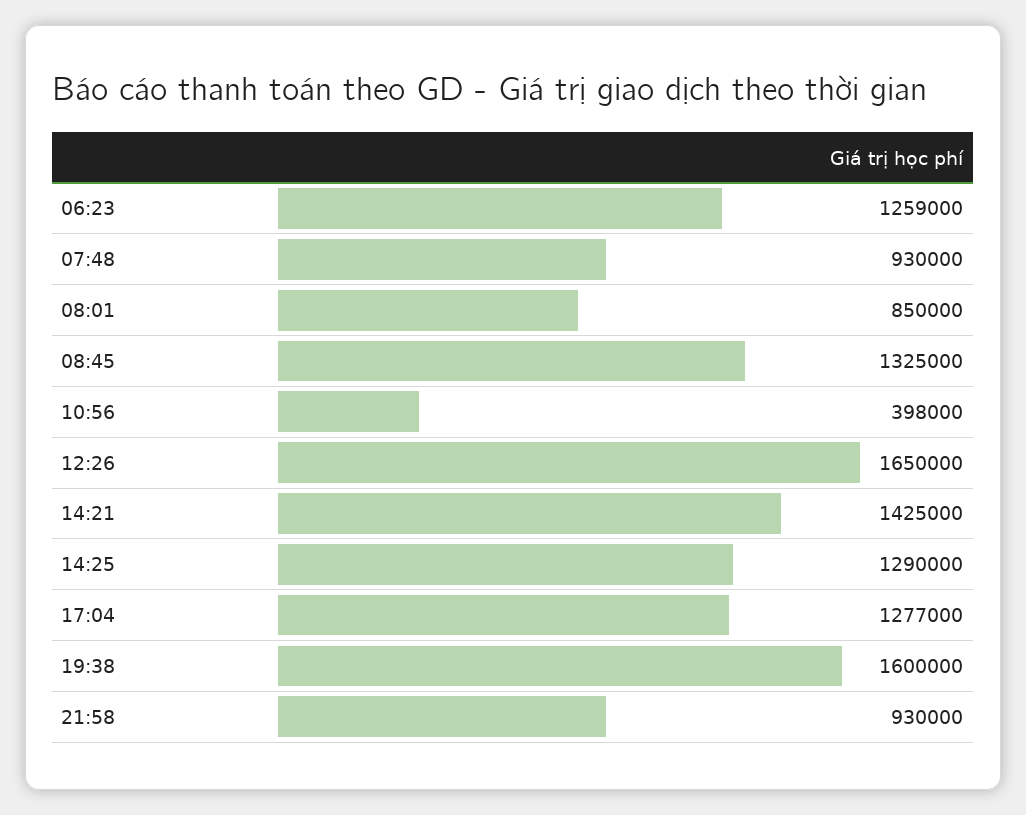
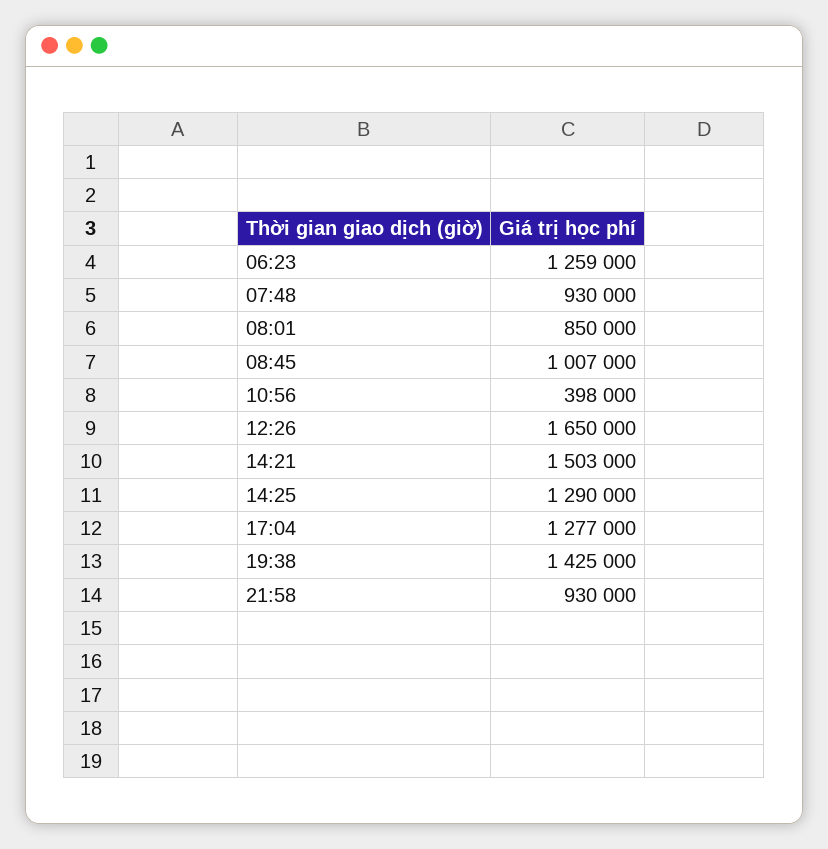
08:45: 1325000 -> 1007000
14:21: 1425000 -> 1503000
19:38: 1600000 -> 1425000

